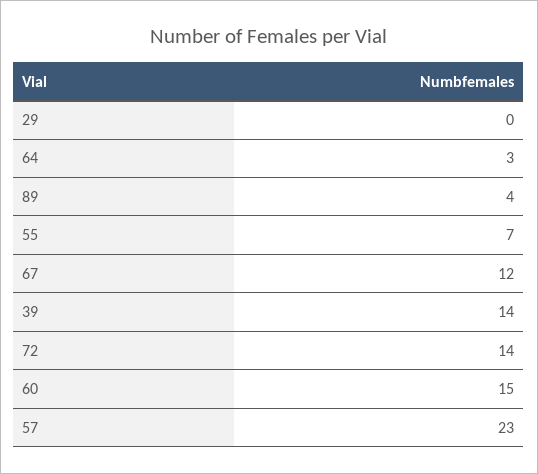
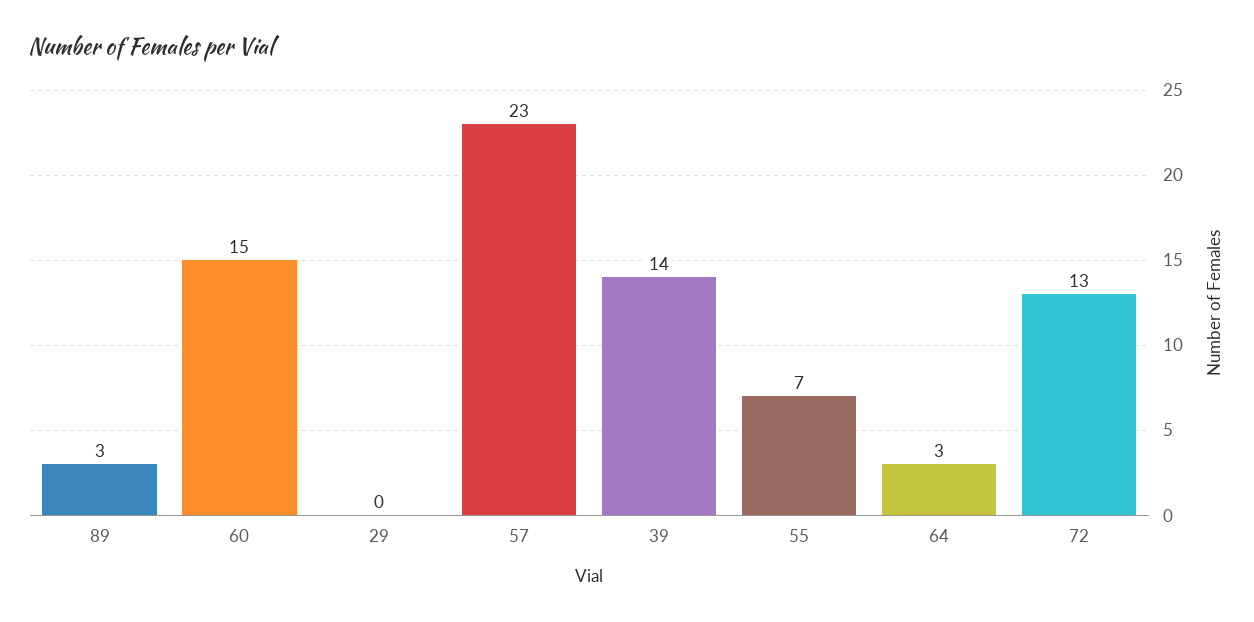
89: 4 -> 3
67: 12 -> none
72: 14 -> 13

